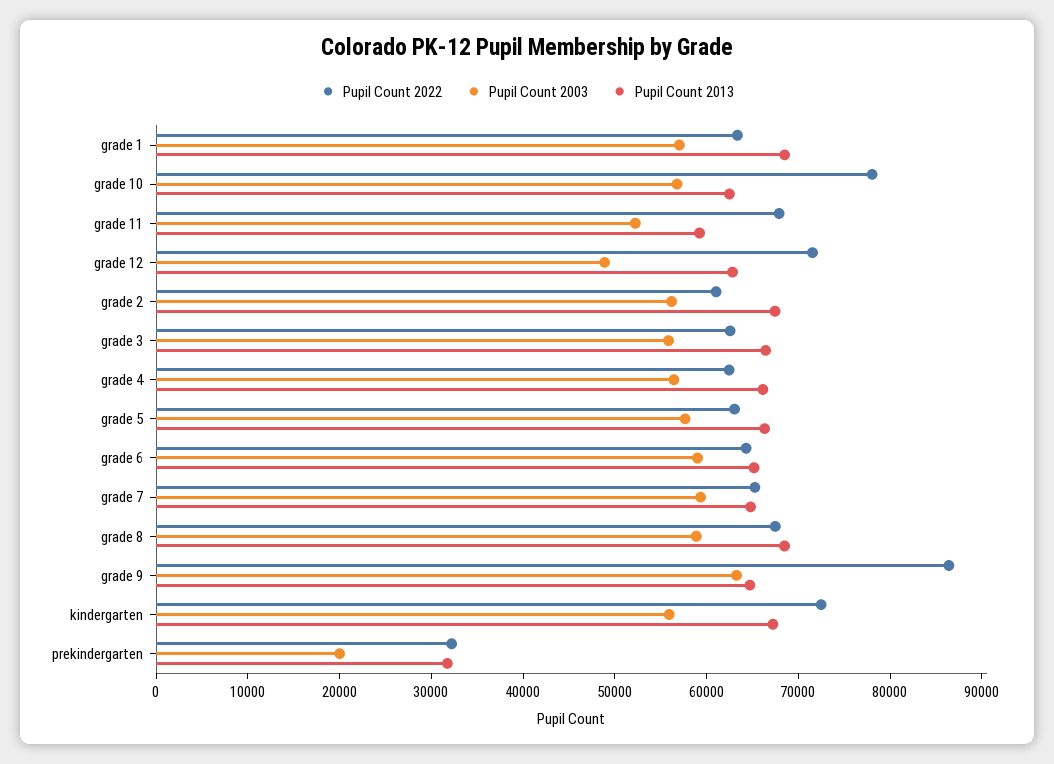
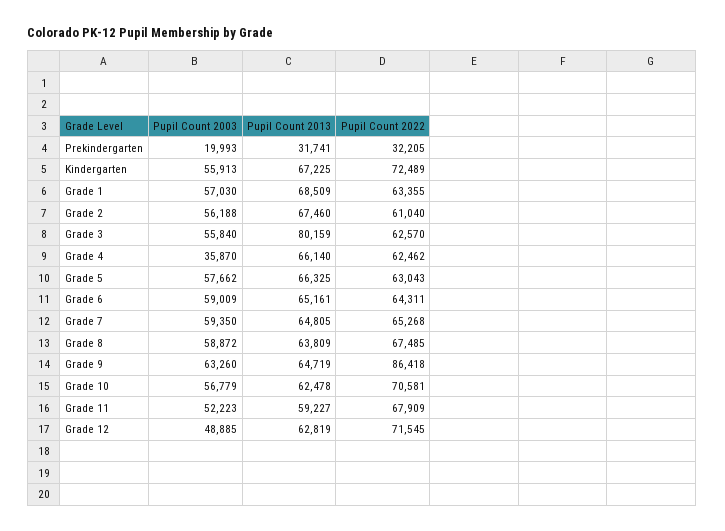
Pupil Count 2022, grade 10: 78000 -> 70581
Pupil Count 2013, grade 3: 66000 -> 80159
Pupil Count 2003, grade 4: 56000 -> 35870
Pupil Count 2013, grade 8: 68000 -> 63809

